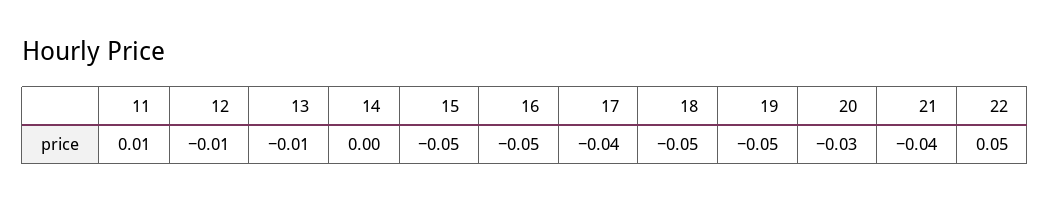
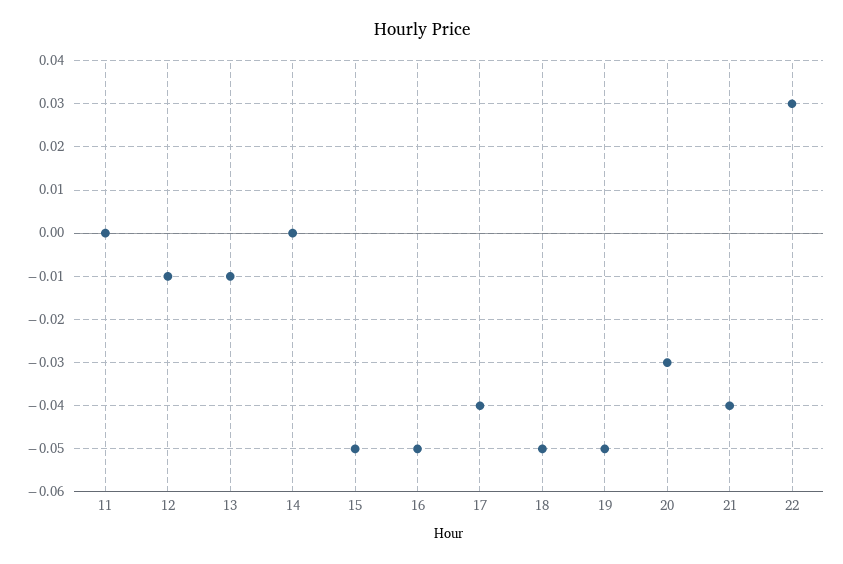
11: 0.01 -> 0
22: 0.05 -> 0.03

